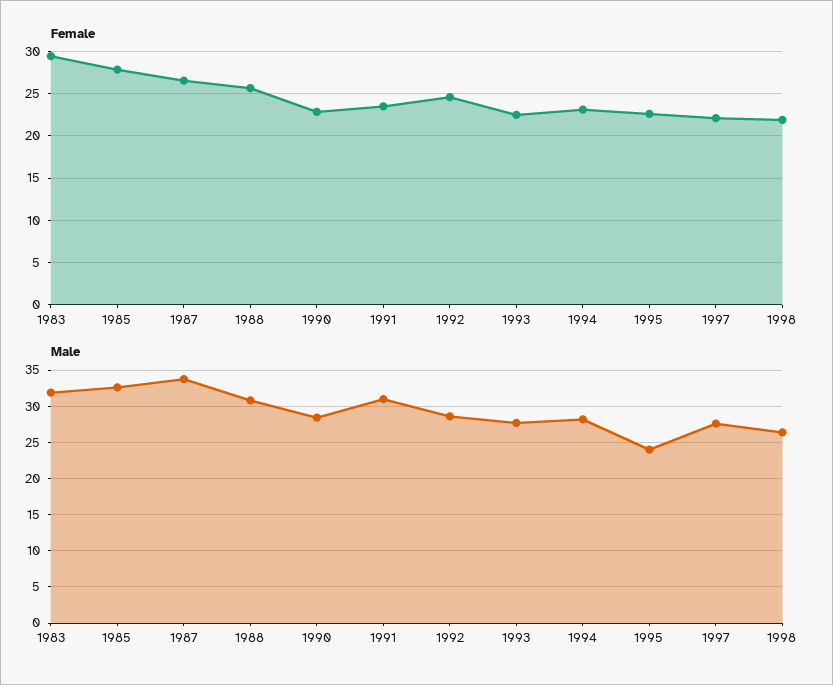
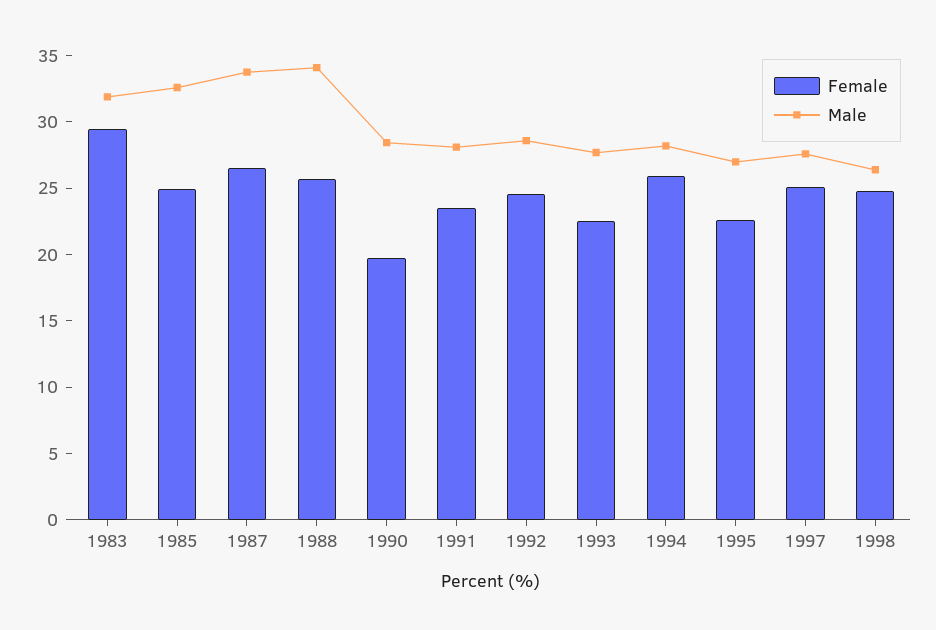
Female, 1985: 28 -> 25
Female, 1990: 23 -> 20
Female, 1994: 23 -> 26
Female, 1997: 22 -> 25
Female, 1998: 22 -> 25
Male, 1988: 31 -> 34
Male, 1991: 31 -> 28
Male, 1995: 24 -> 27

